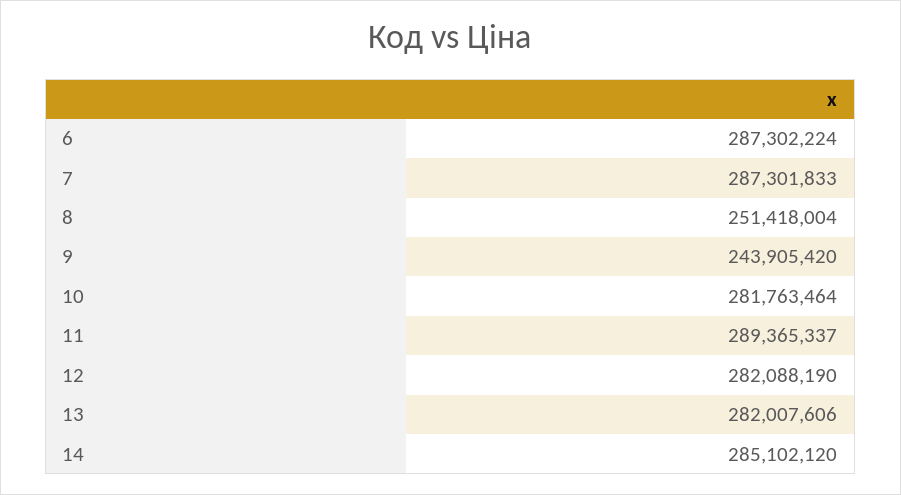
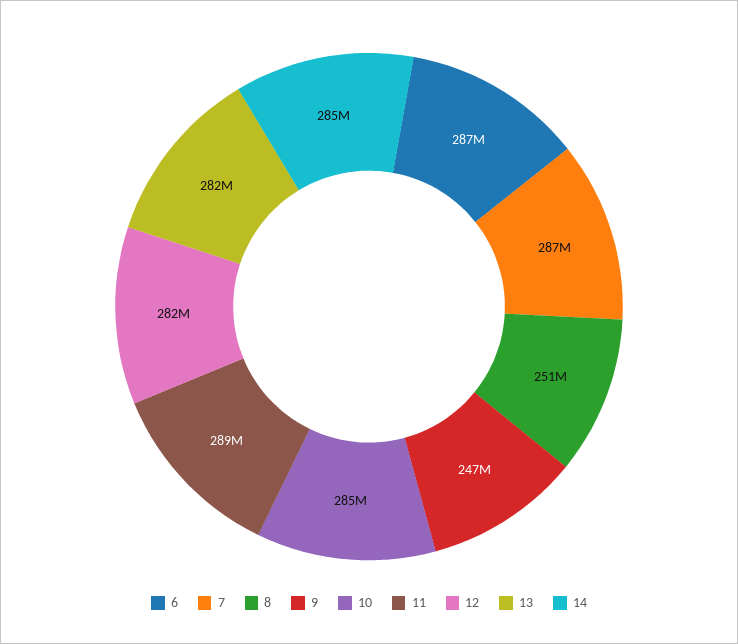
9: 243905420 -> 247000000
10: 281763464 -> 285000000

